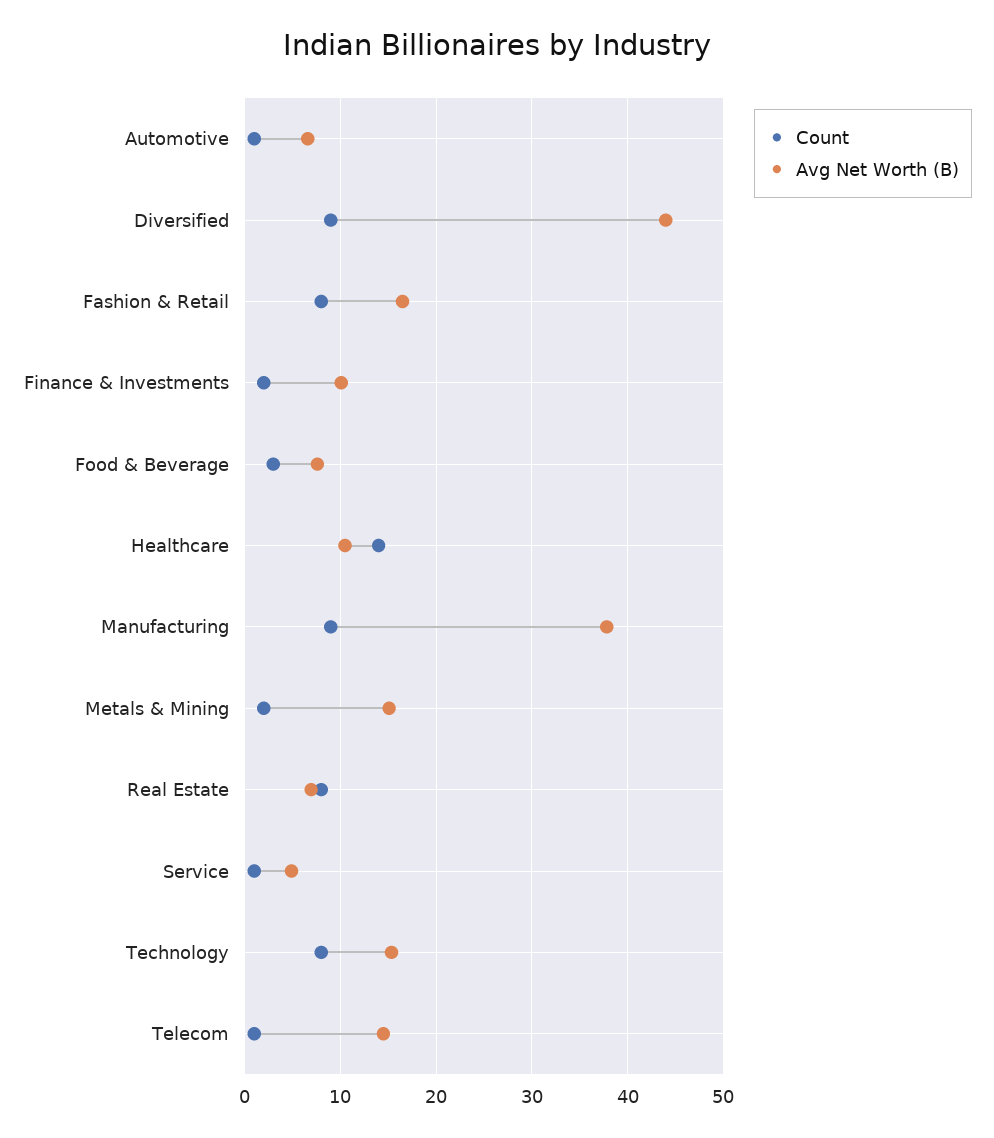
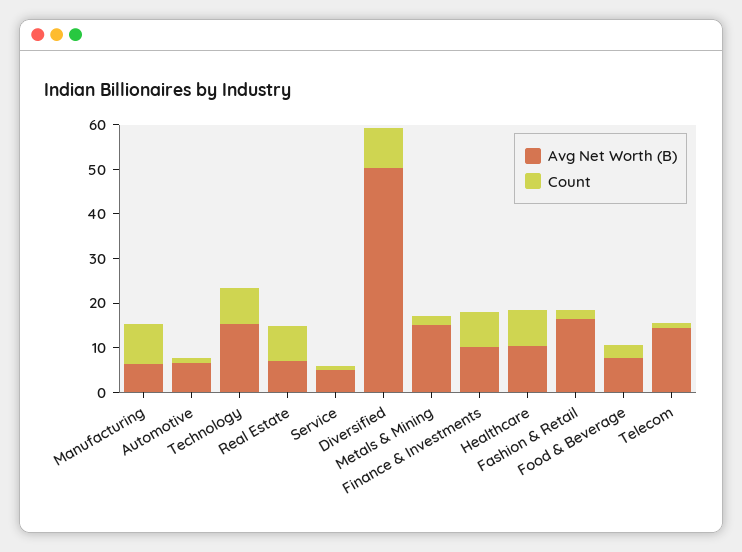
Avg Net Worth (B), Diversified: 44 -> 50
Count, Fashion & Retail: 8 -> 2
Count, Finance & Investments: 2 -> 8
Count, Healthcare: 14 -> 8
Avg Net Worth (B), Manufacturing: 38 -> 6

